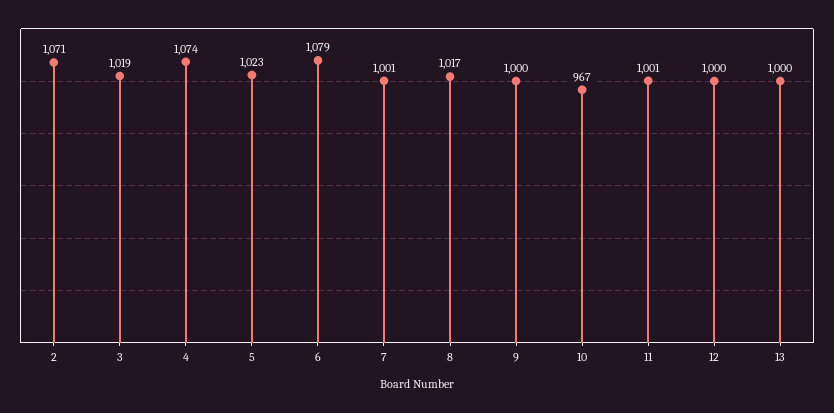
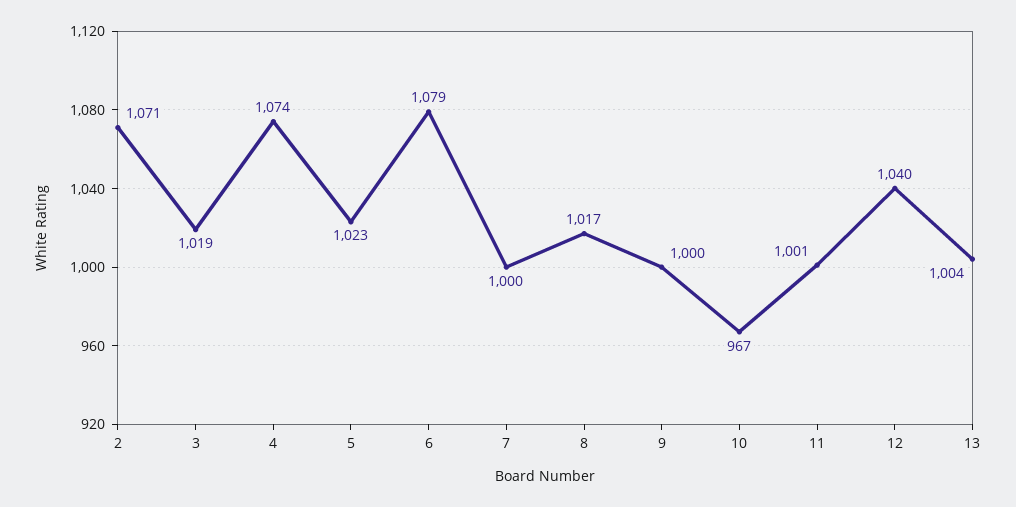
7: 1001 -> 1000
12: 1000 -> 1040
13: 1000 -> 1004

